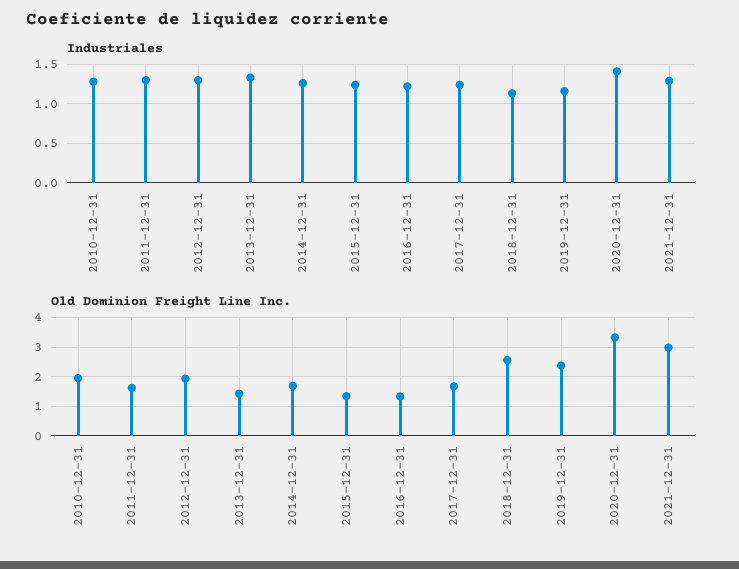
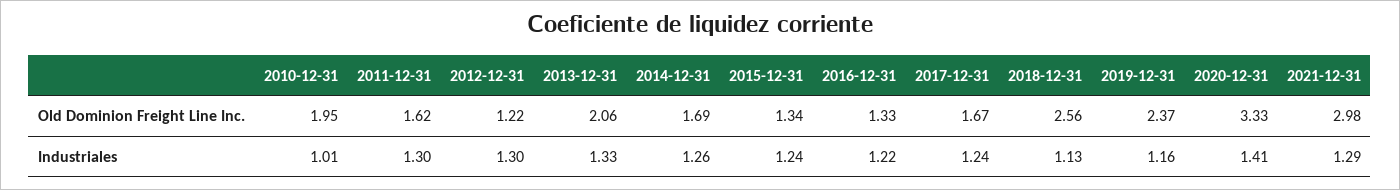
Industriales, 2010-12-31: 1.3 -> 1.01
Old Dominion Freight Line Inc., 2012-12-31: 2 -> 1.22
Old Dominion Freight Line Inc., 2013-12-31: 1.5 -> 2.06

